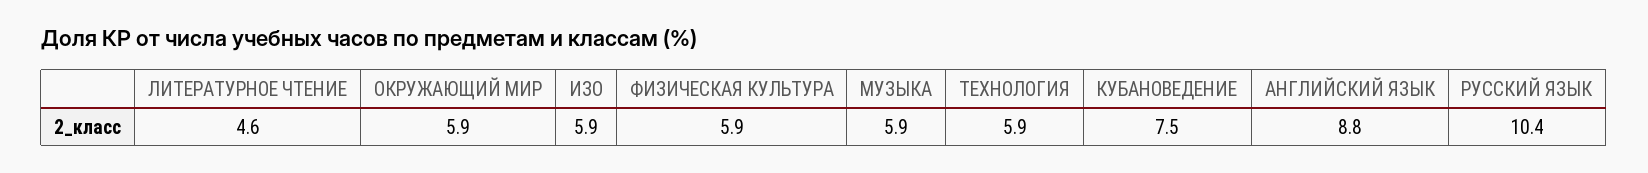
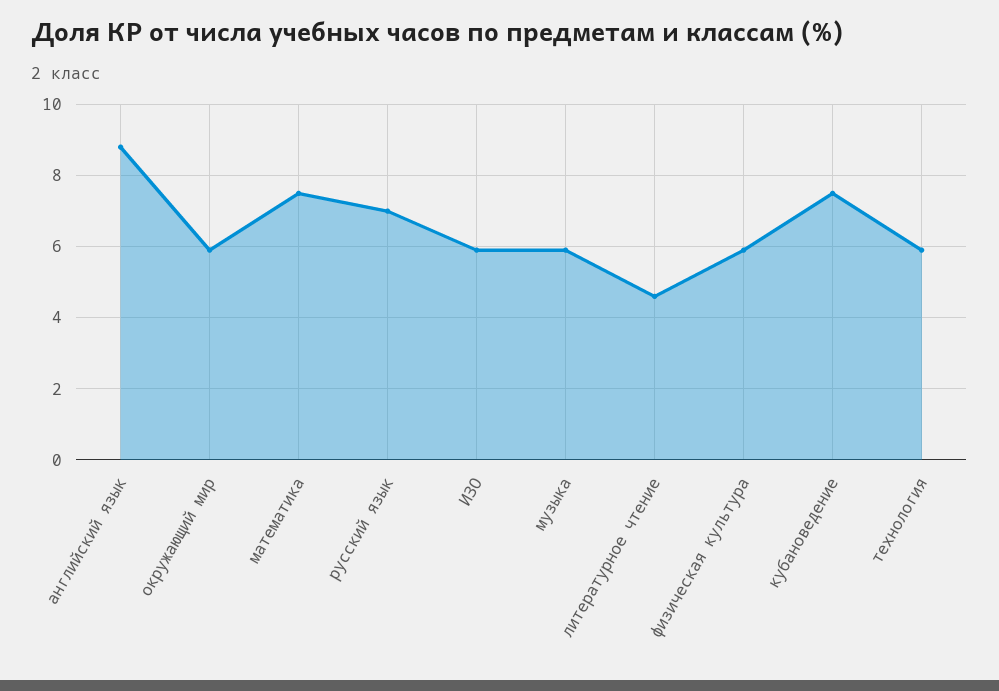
РУССКИЙ ЯЗЫК: 10.4 -> 7
математика: none -> 7.5

